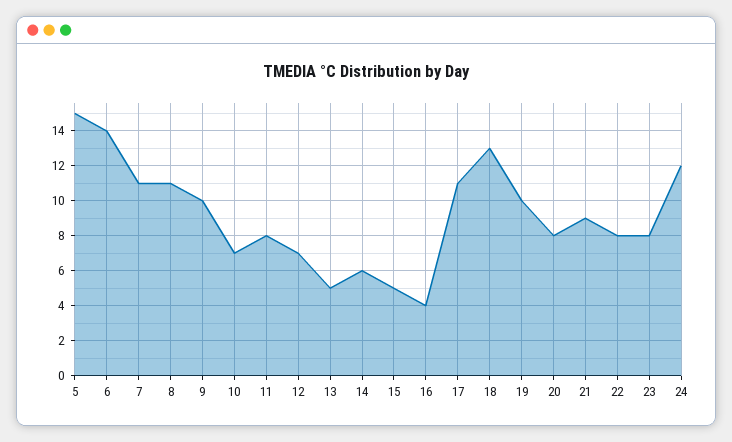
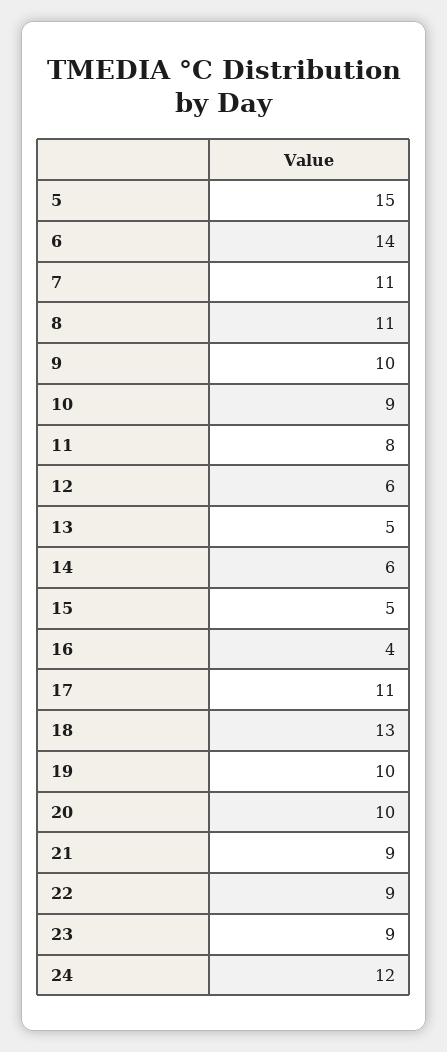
10: 7 -> 9
12: 7 -> 6
20: 8 -> 10
22: 8 -> 9
23: 8 -> 9

